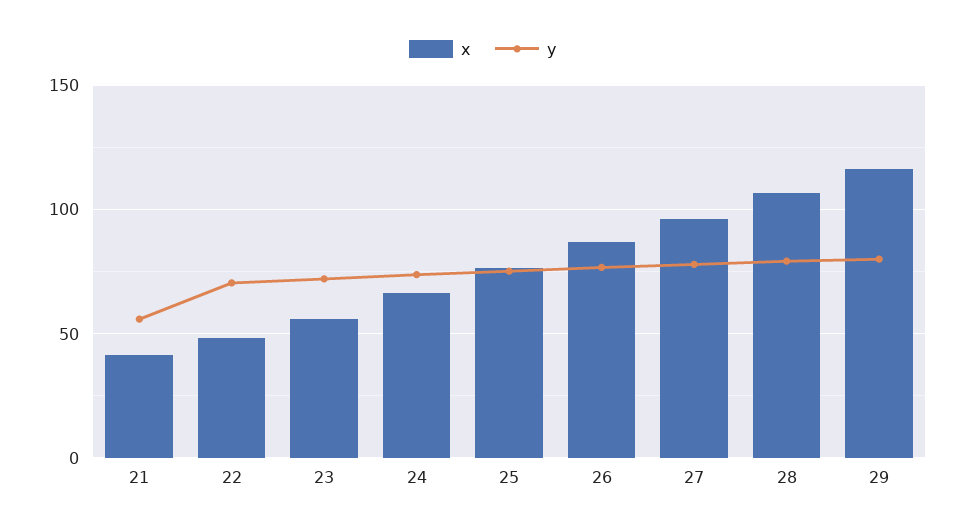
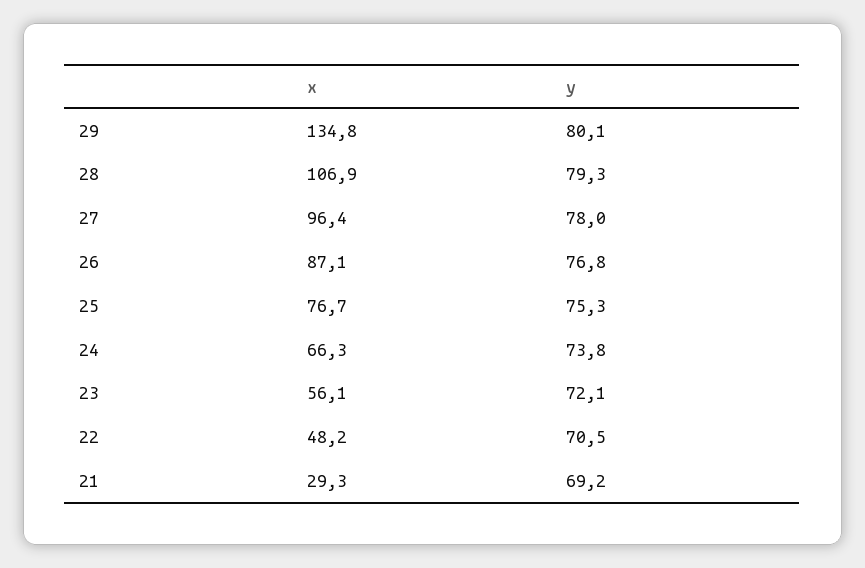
x, 21: 40 -> 29.3
y, 21: 55 -> 69.2
x, 29: 115 -> 134.8

